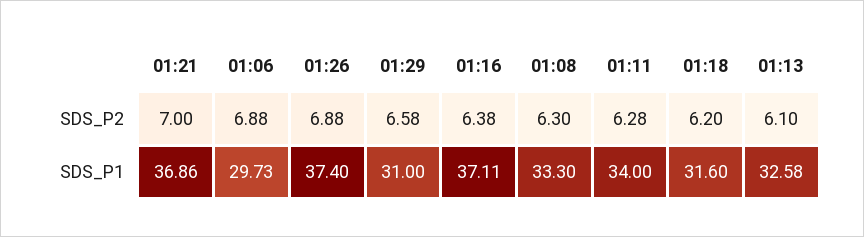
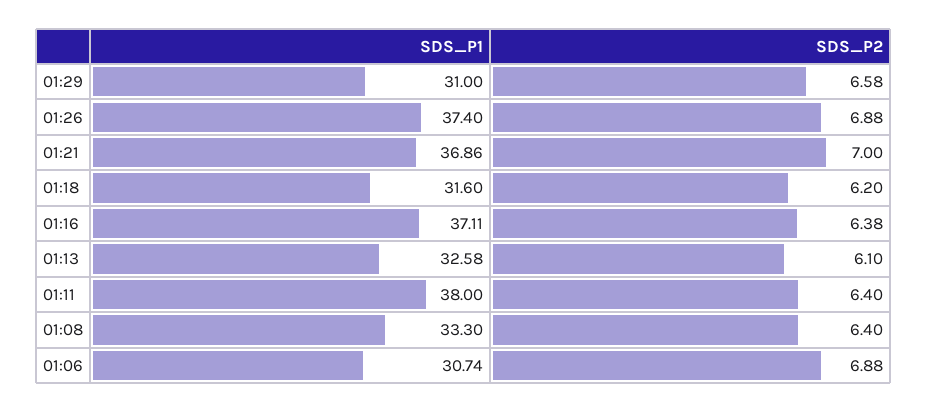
01:08, SDS_P2: 6.3 -> 6.4
01:11, SDS_P2: 6.28 -> 6.4
01:06, SDS_P1: 29.73 -> 30.74
01:11, SDS_P1: 34 -> 38

